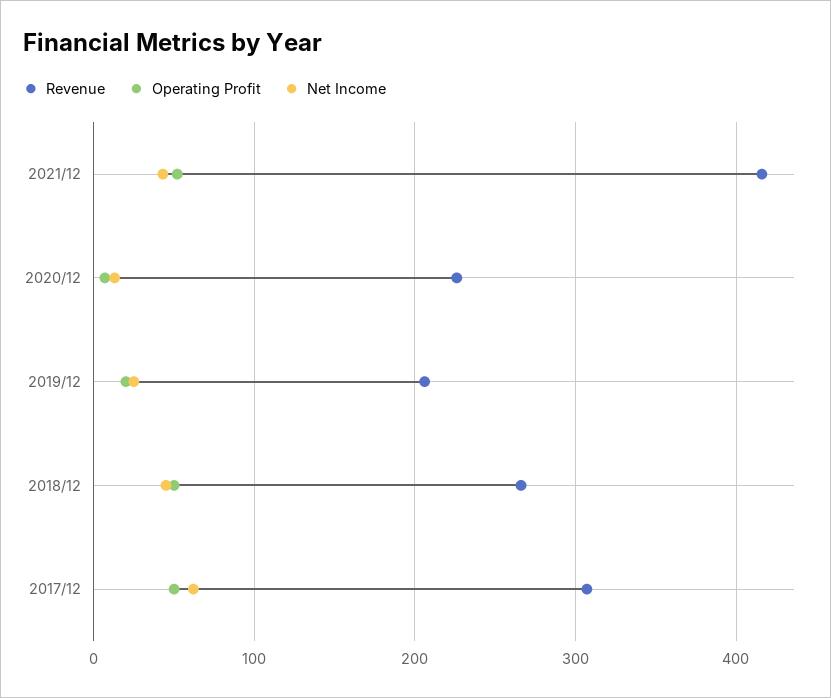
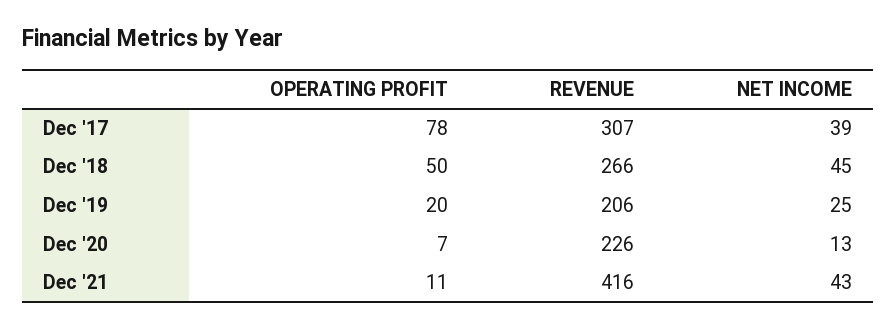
Operating Profit, 2021/12: 50 -> 11
Operating Profit, 2017/12: 50 -> 78
Net Income, 2017/12: 60 -> 39

